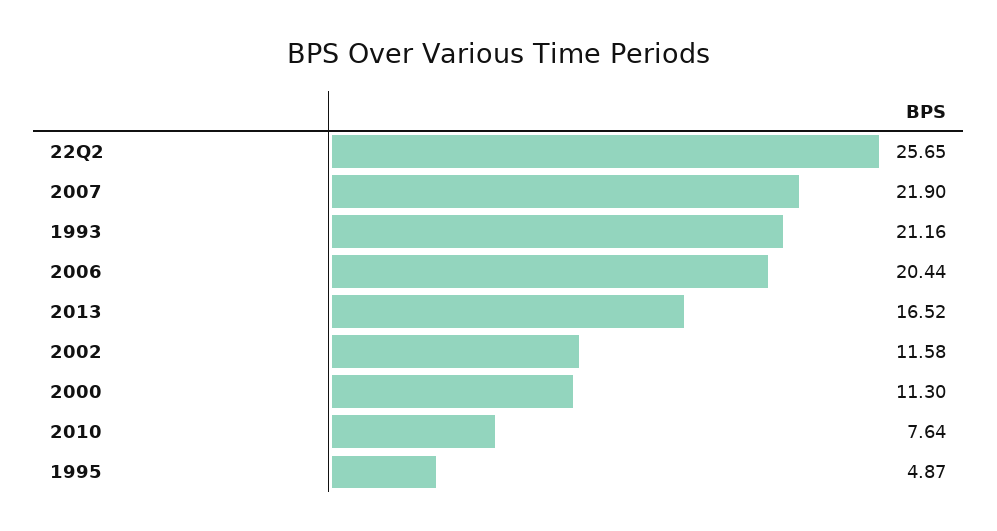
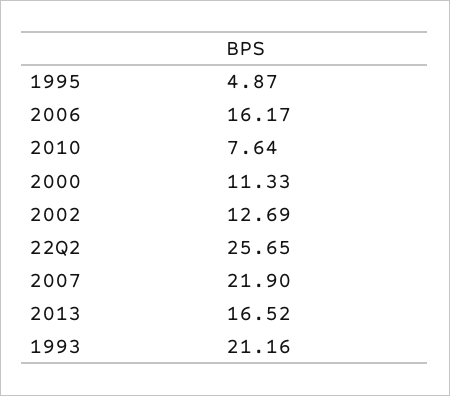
2006: 20.44 -> 16.17
2002: 11.58 -> 12.69
2000: 11.3 -> 11.33

